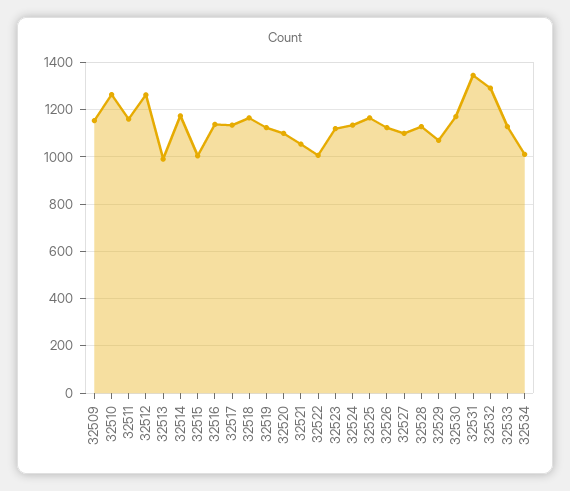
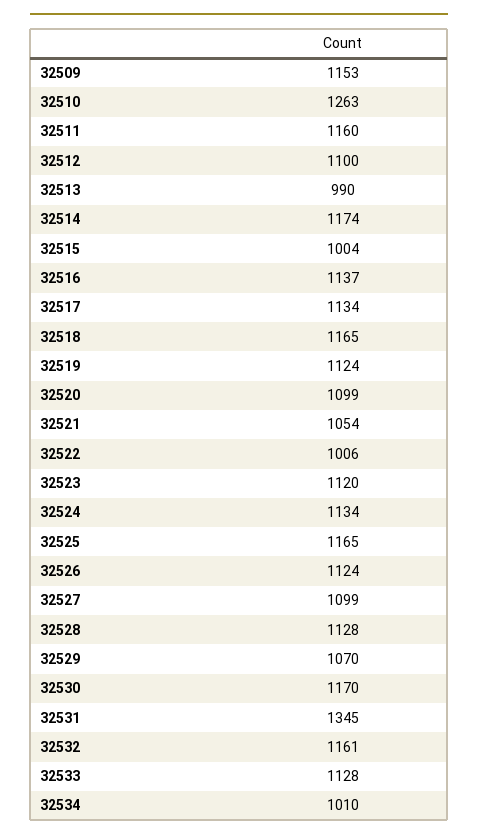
32512: 1250 -> 1100
32532: 1300 -> 1161

